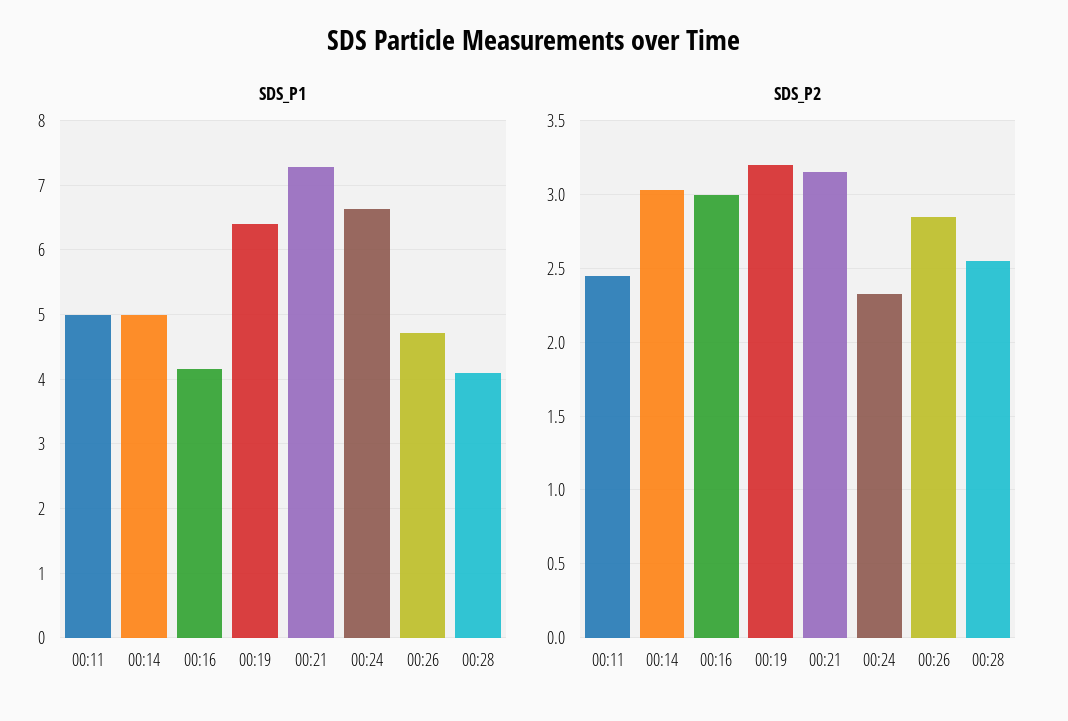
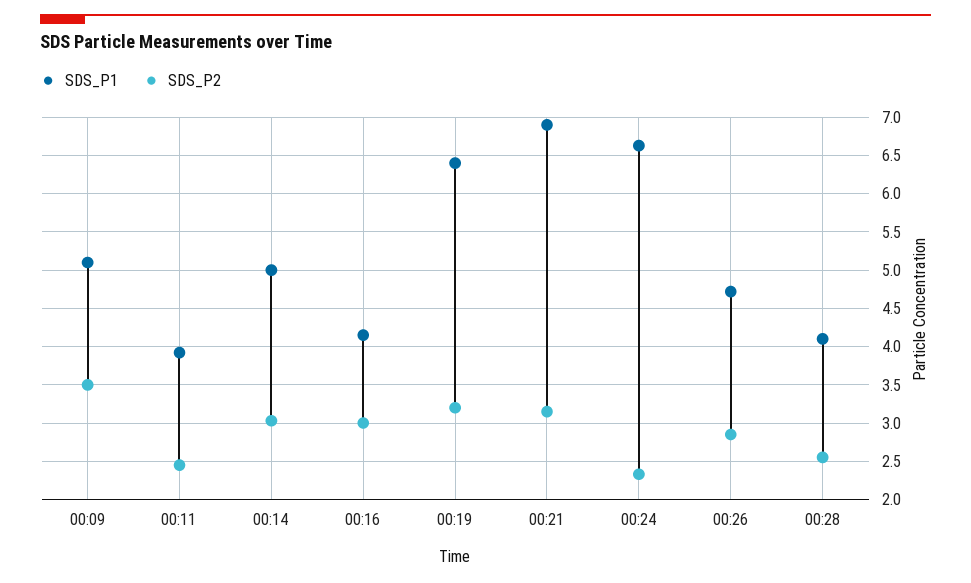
SDS_P1, 00:11: 5 -> 3.9
SDS_P1, 00:21: 7.3 -> 6.9
SDS_P1, 00:09: none -> 5.1
SDS_P2, 00:09: none -> 3.5

